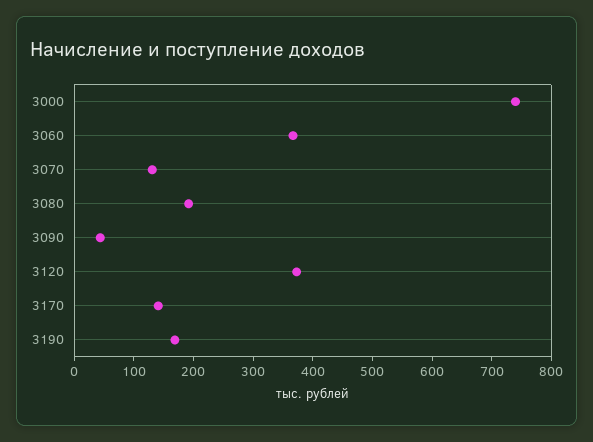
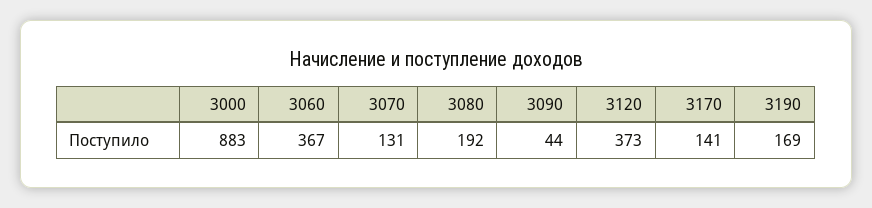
3000: 740 -> 883

